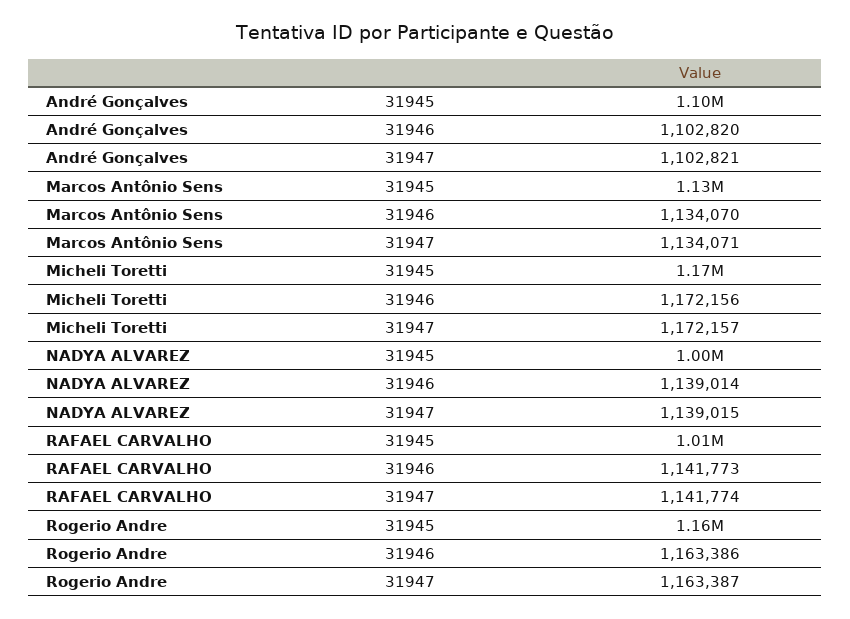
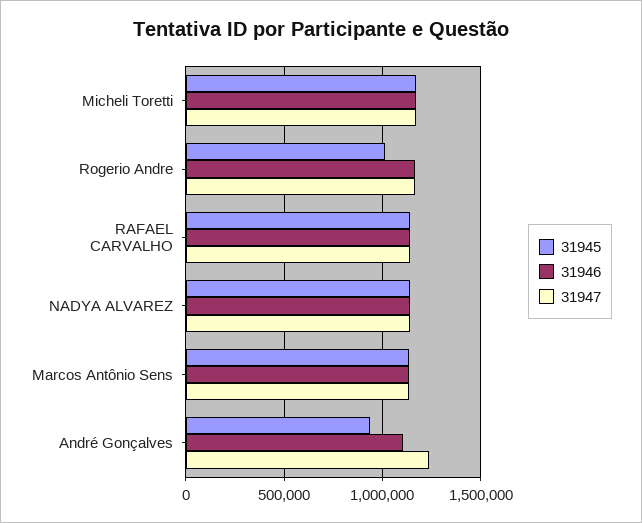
31945, André Gonçalves: 1100000 -> 950000
31947, André Gonçalves: 1102821 -> 1250000
31945, NADYA ALVAREZ: 1000000 -> 1150000
31945, RAFAEL CARVALHO: 1010000 -> 1150000
31945, Rogerio Andre: 1160000 -> 1000000

